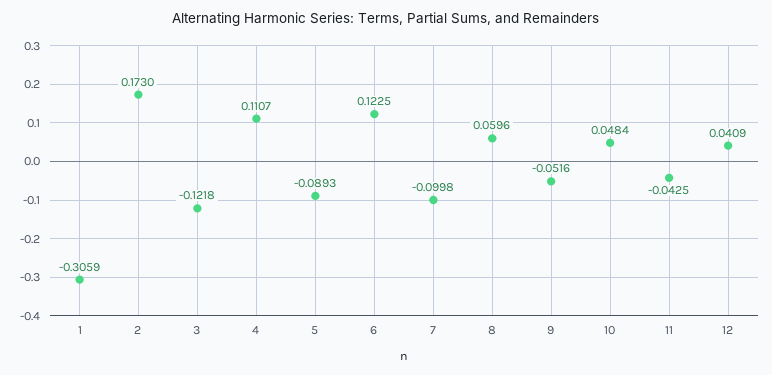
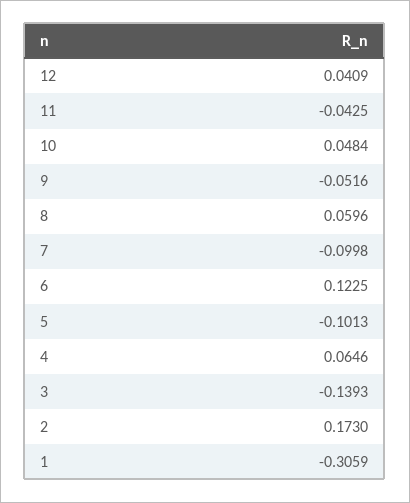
3: -0.1218 -> -0.1393
4: 0.1107 -> 0.0646
5: -0.0893 -> -0.1013

